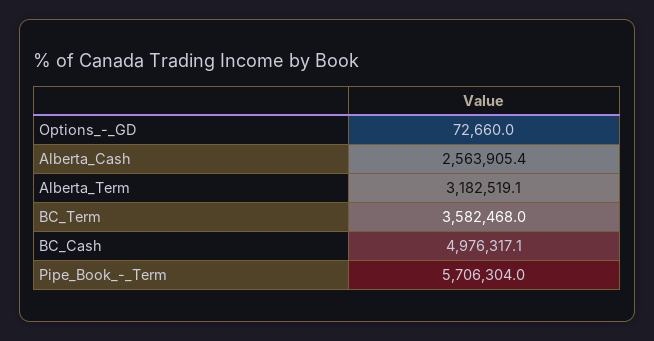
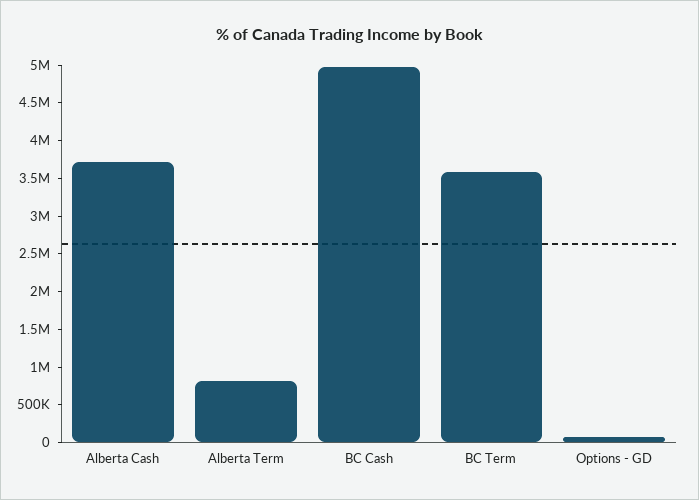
Alberta_Cash: 2563905.4 -> 3750000
Alberta_Term: 3182519.1 -> 750000
Pipe_Book_-_Term: 5706304 -> none

